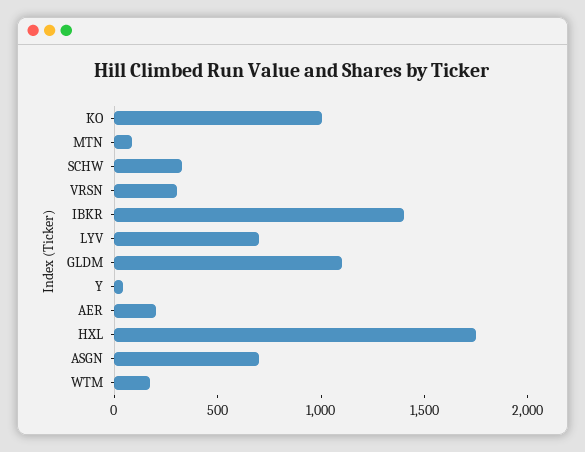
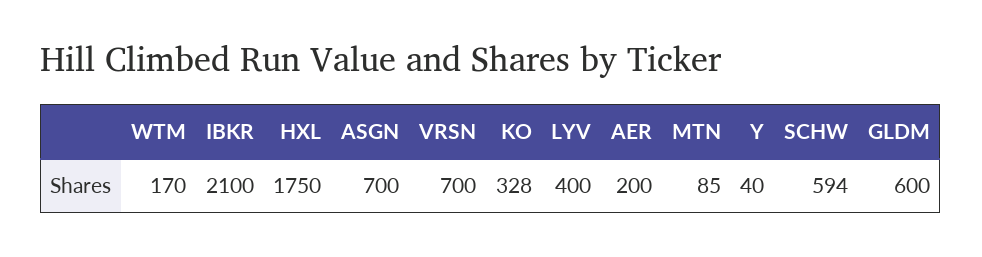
KO: 1000 -> 328
SCHW: 300 -> 594
VRSN: 300 -> 700
IBKR: 1400 -> 2100
LYV: 700 -> 400
GLDM: 1100 -> 600

